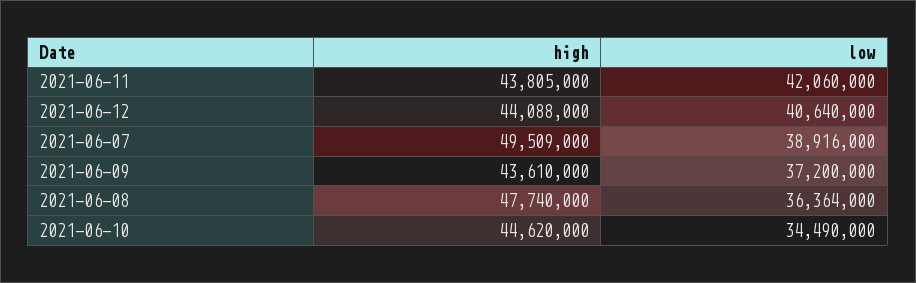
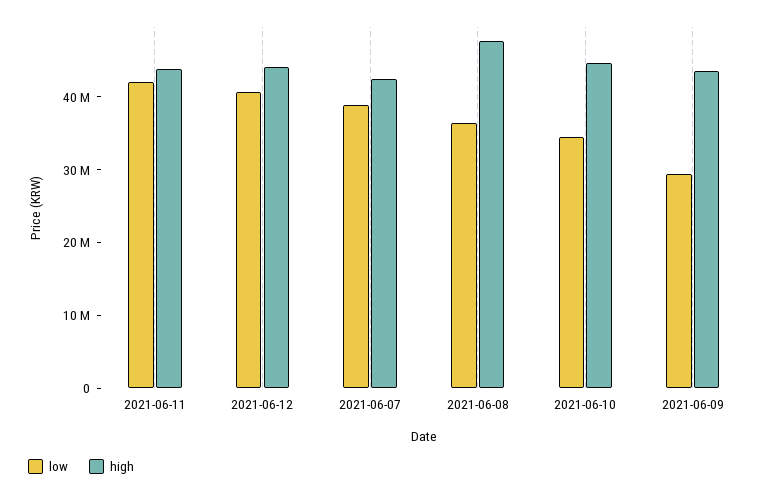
high, 2021-06-07: 49509000 -> 42000000
low, 2021-06-09: 37200000 -> 30000000

